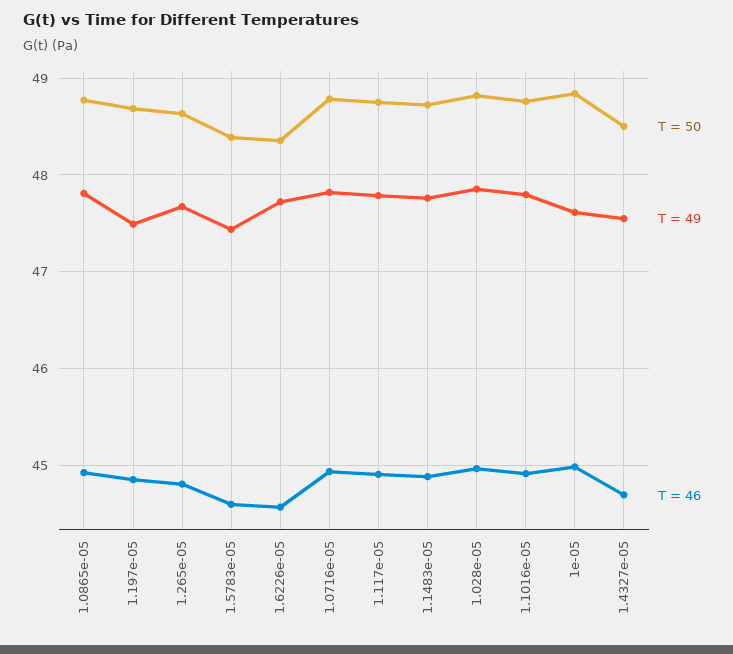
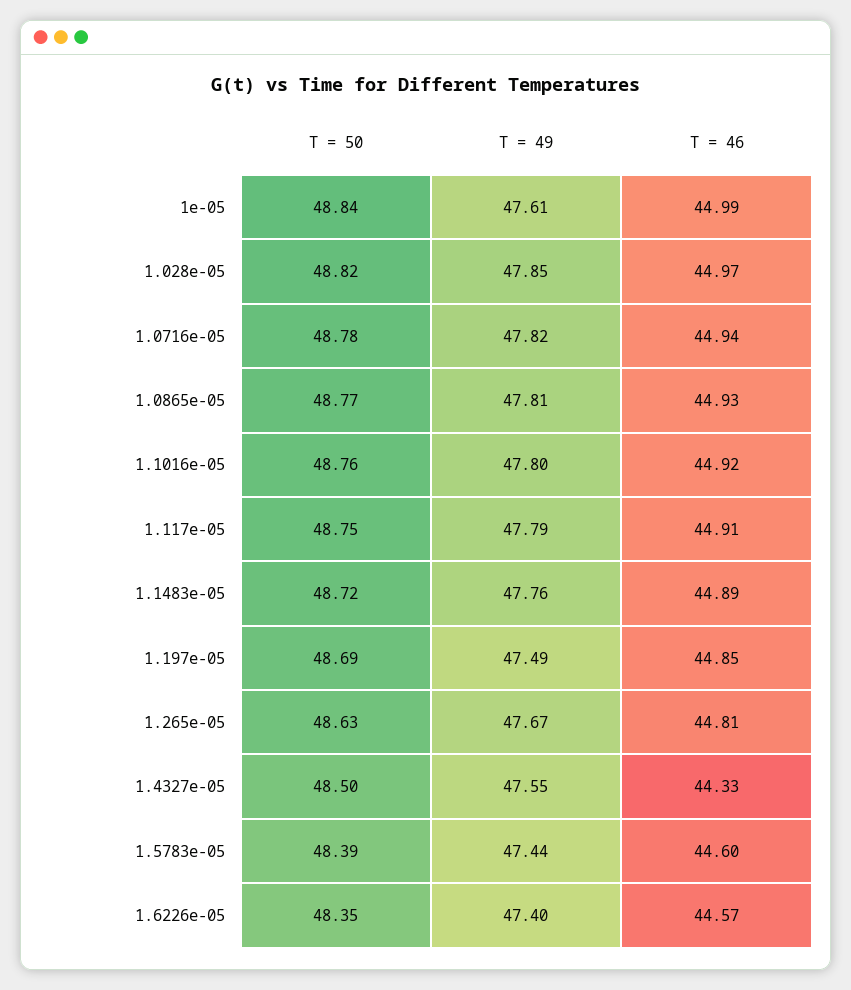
T = 49, 1.6226e-05: 47.7 -> 47.4
T = 46, 1.4327e-05: 44.7 -> 44.33

